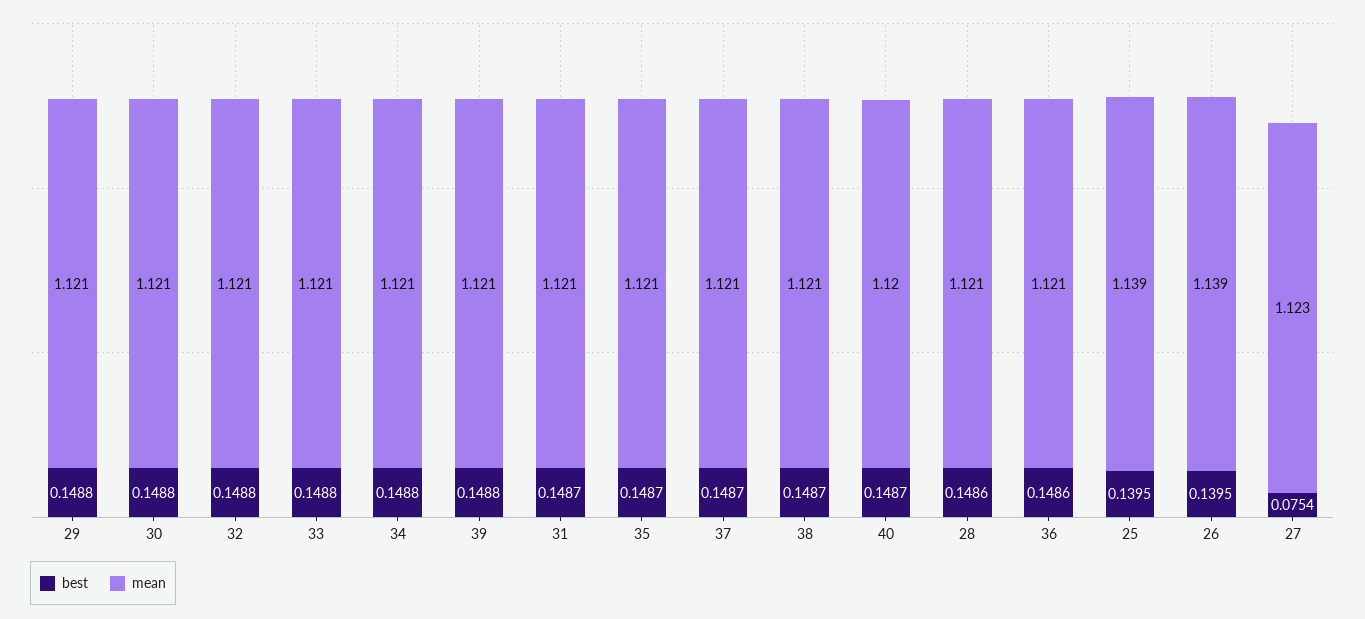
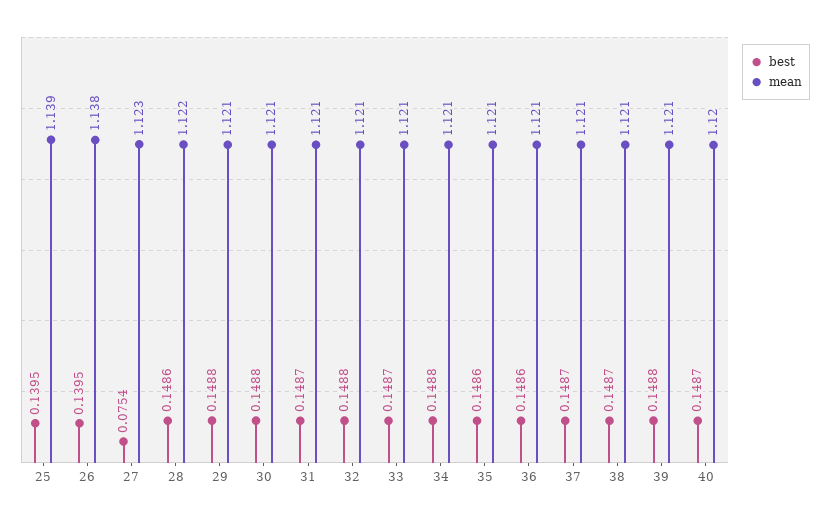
best, 33: 0.1488 -> 0.1487
best, 35: 0.1487 -> 0.1486
mean, 28: 1.121 -> 1.122
mean, 26: 1.139 -> 1.138

